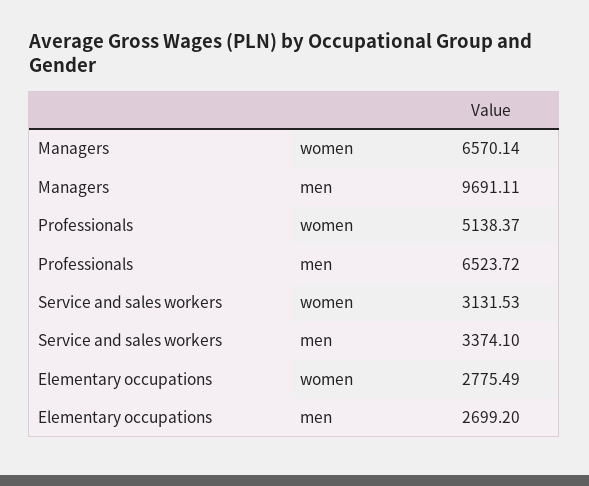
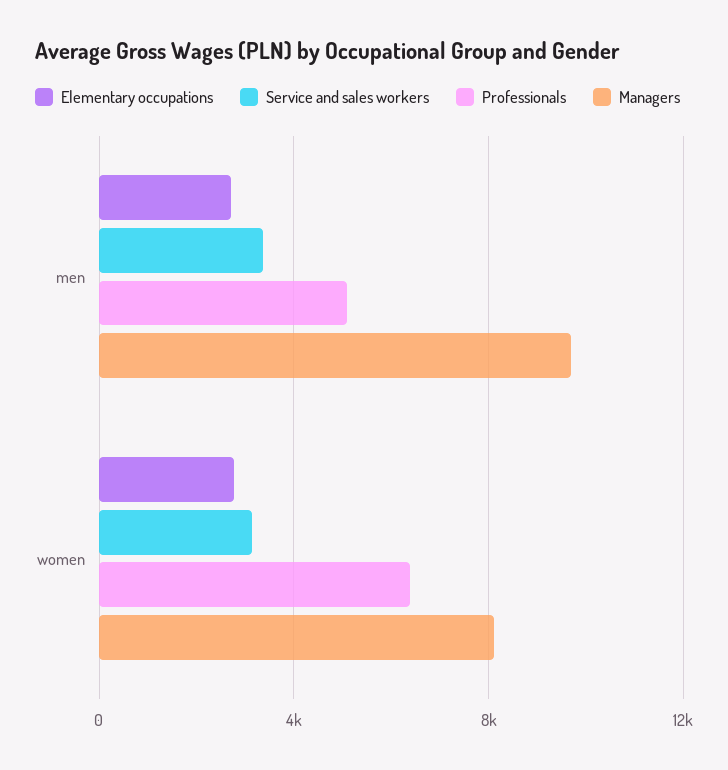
Managers, women: 6570.14 -> 8000
Professionals, women: 5138.37 -> 6500
Professionals, men: 6523.72 -> 5000

